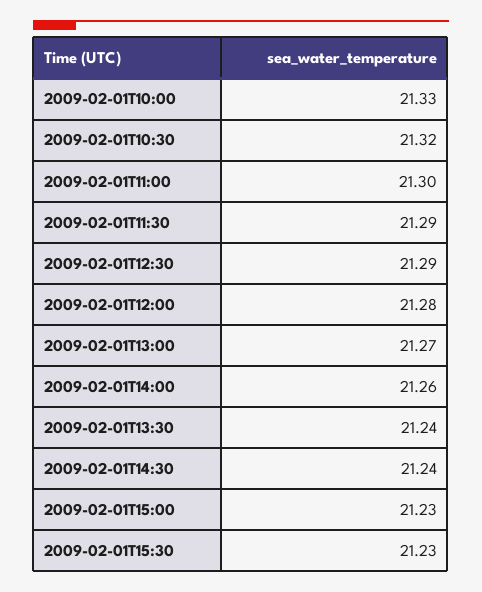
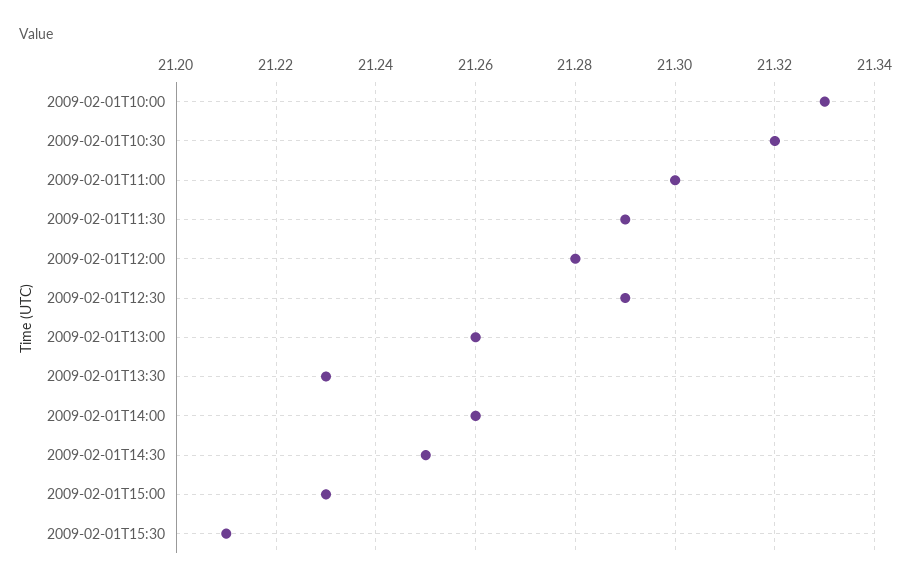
2009-02-01T13:00: 21.27 -> 21.26
2009-02-01T13:30: 21.24 -> 21.23
2009-02-01T14:30: 21.24 -> 21.25
2009-02-01T15:30: 21.23 -> 21.21

